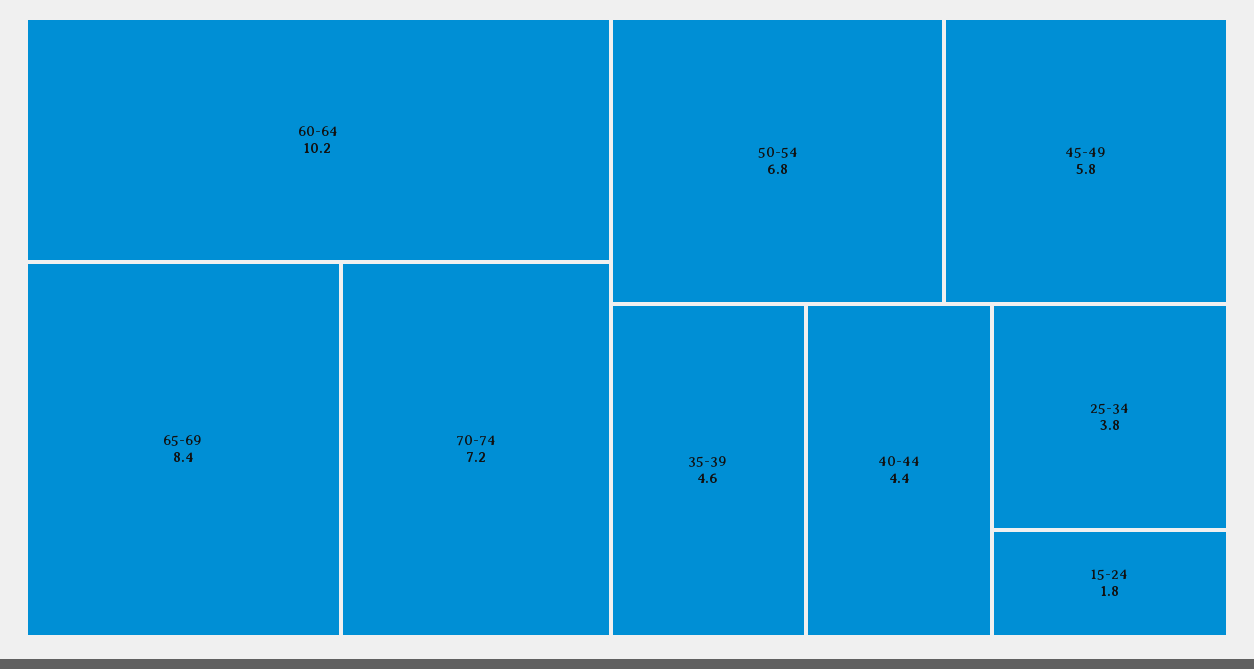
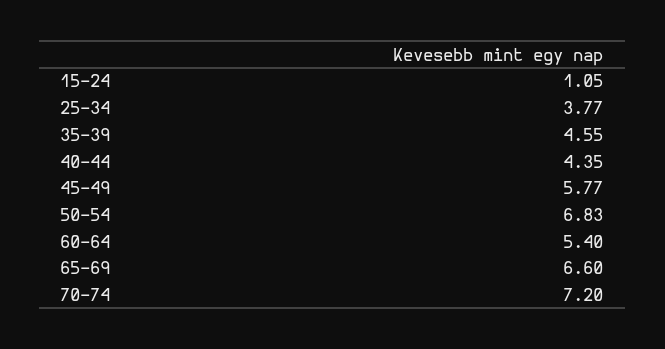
60-64: 10.2 -> 5.4
65-69: 8.4 -> 6.6
15-24: 1.8 -> 1.05

